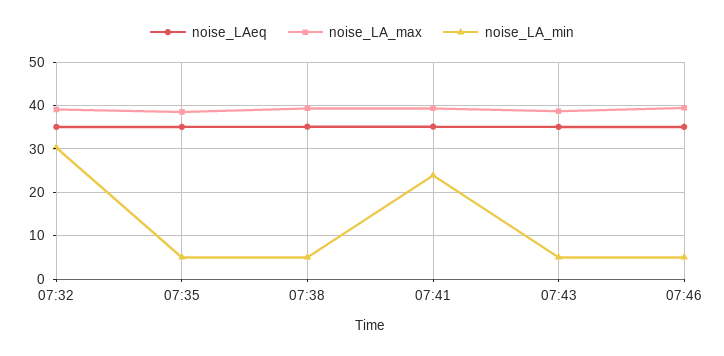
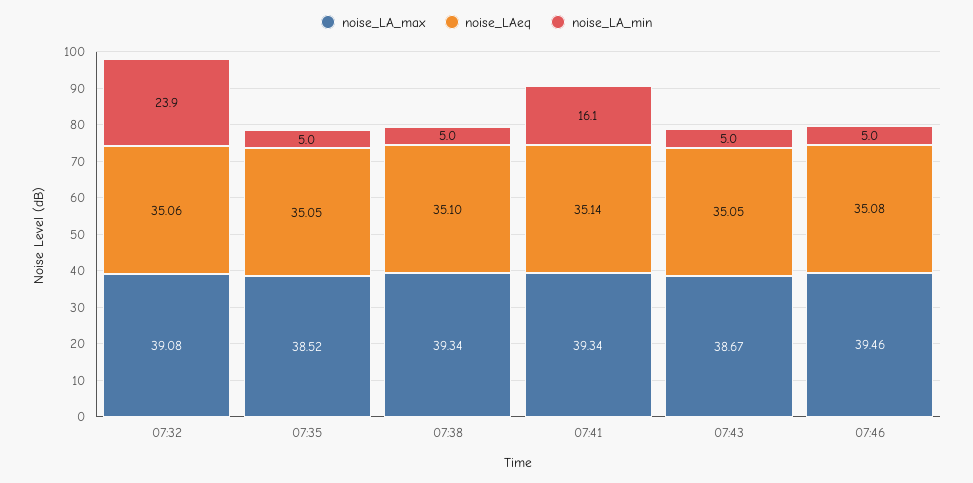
noise_LA_min, 07:32: 30 -> 23.9
noise_LA_min, 07:41: 24 -> 16.1

